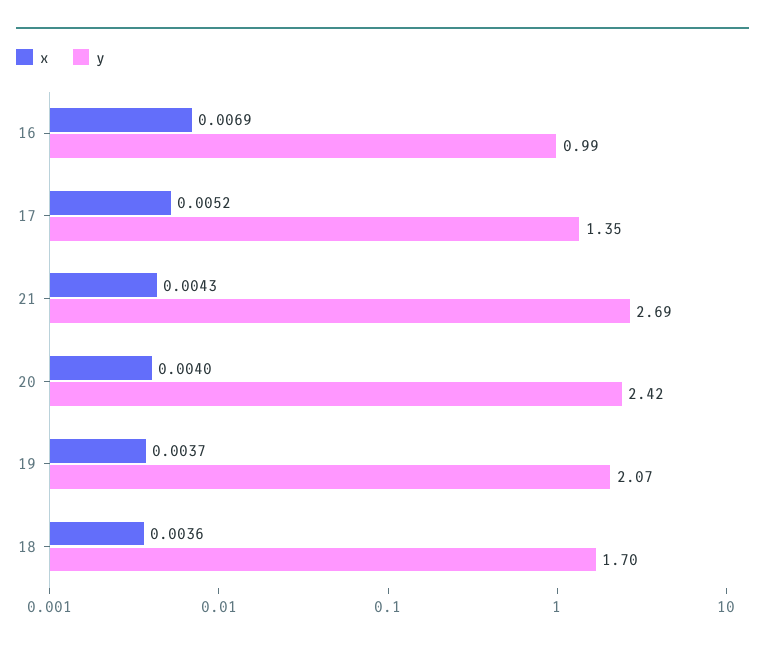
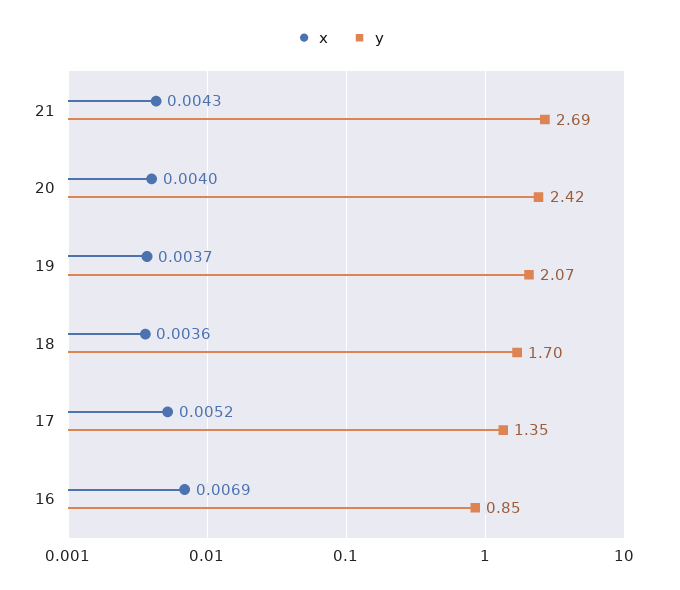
y, 16: 0.99 -> 0.85

